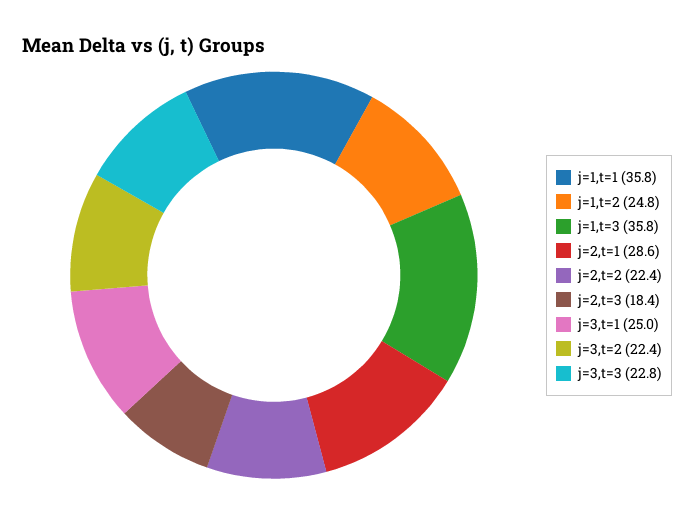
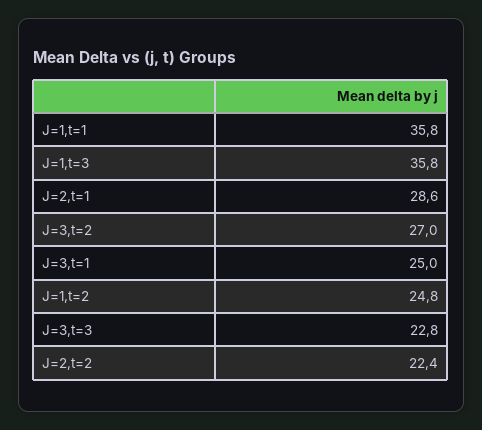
j=2,t=3: 18.4 -> none
j=3,t=2: 22.4 -> 27

